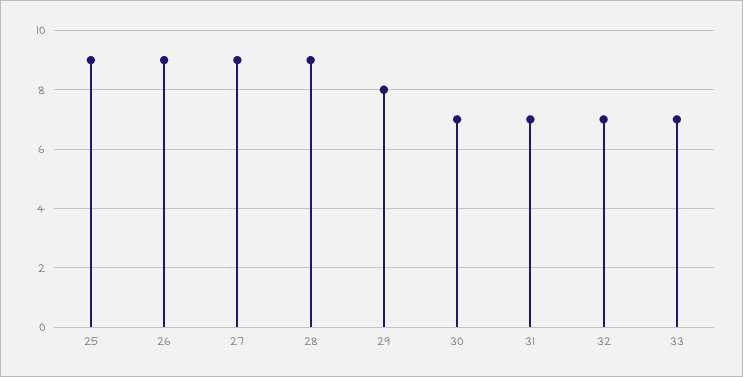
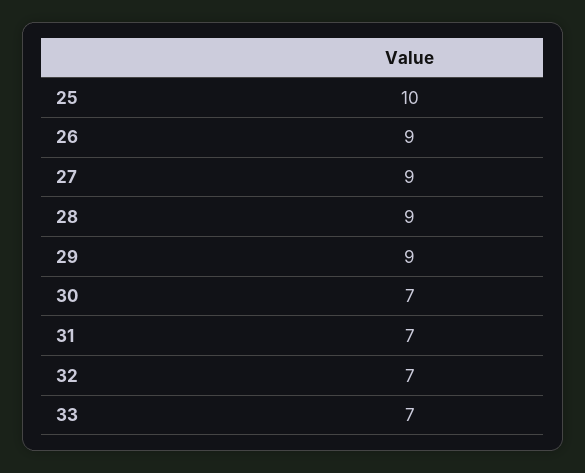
25: 9 -> 10
29: 8 -> 9

